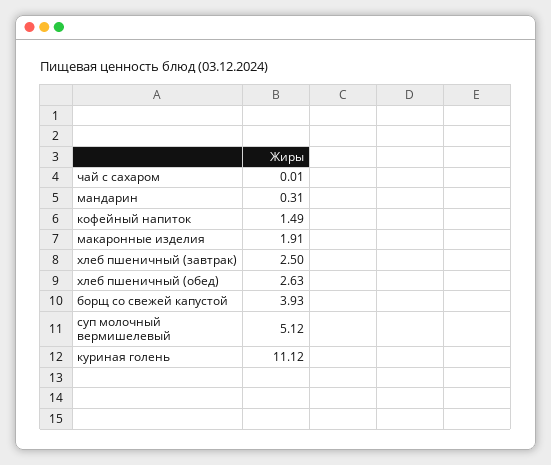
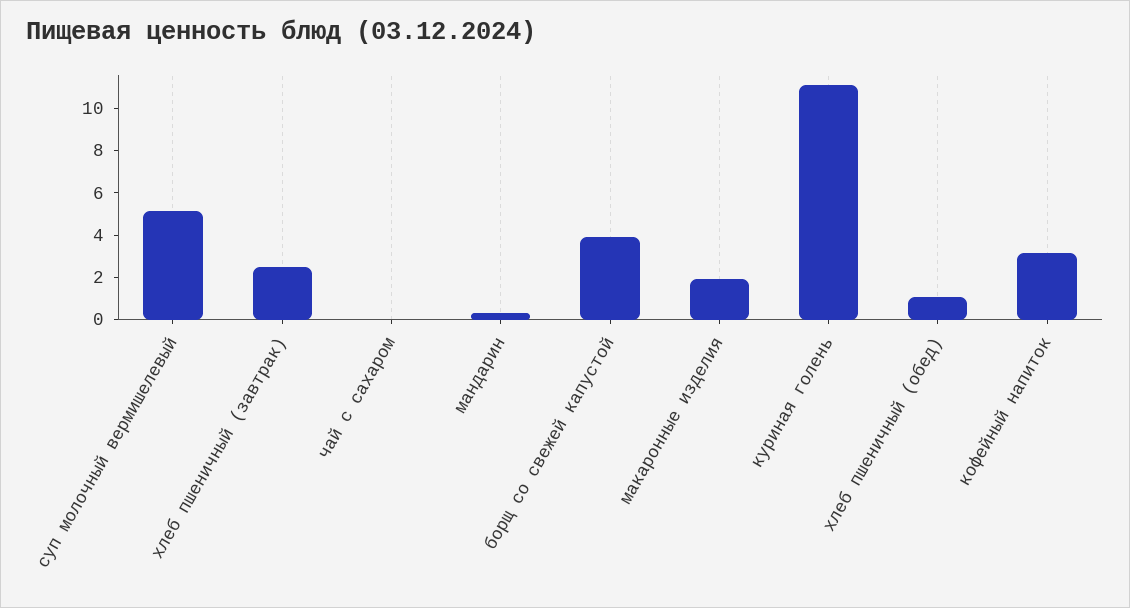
кофейный напиток: 1.49 -> 3
хлеб пшеничный (обед): 2.63 -> 1

